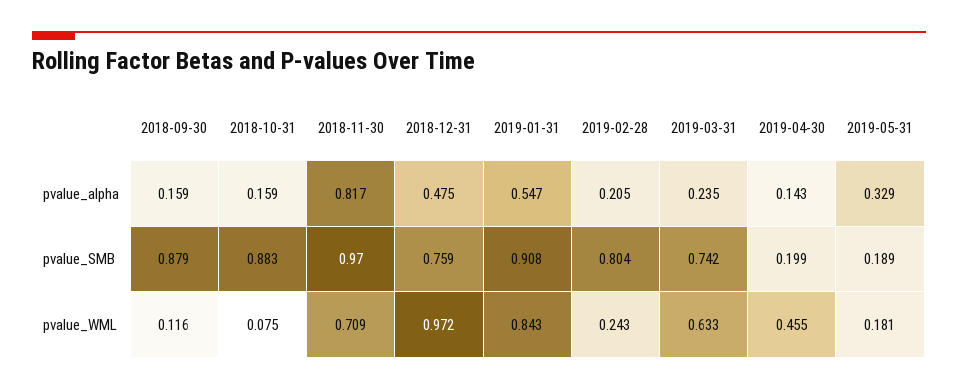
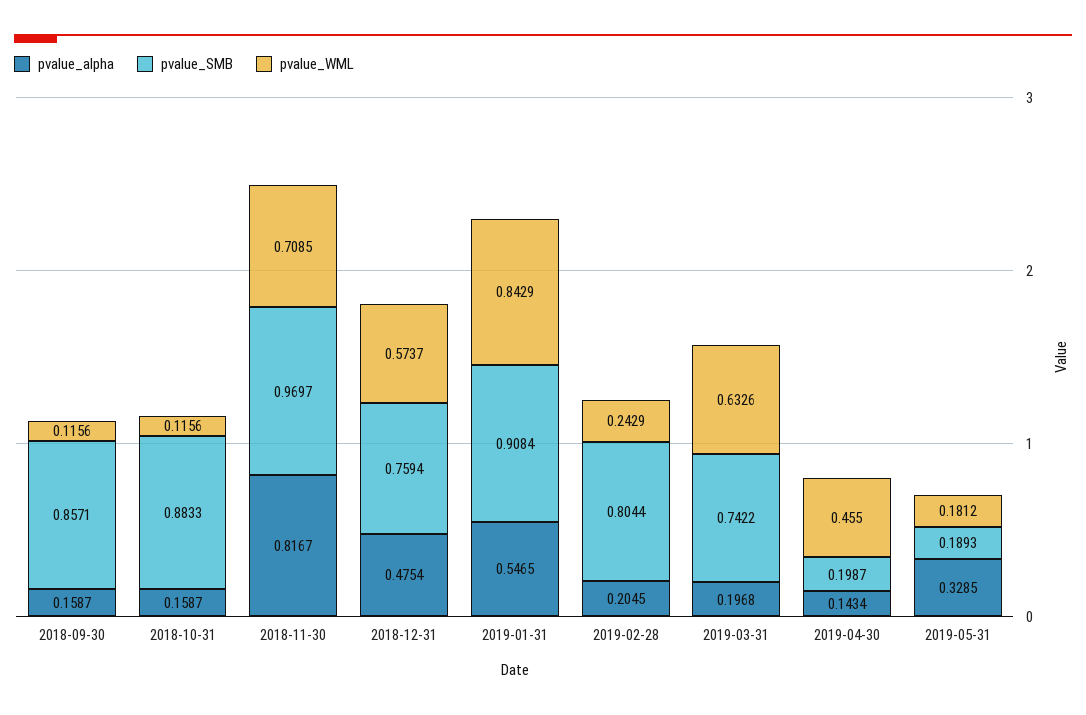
pvalue_alpha, 2019-03-31: 0.235 -> 0.1968
pvalue_SMB, 2018-09-30: 0.879 -> 0.8571
pvalue_WML, 2018-10-31: 0.075 -> 0.1156
pvalue_WML, 2018-12-31: 0.972 -> 0.5737

